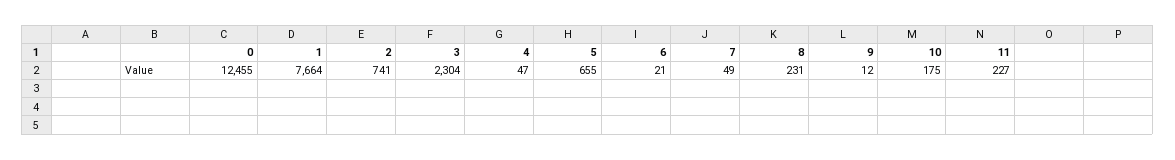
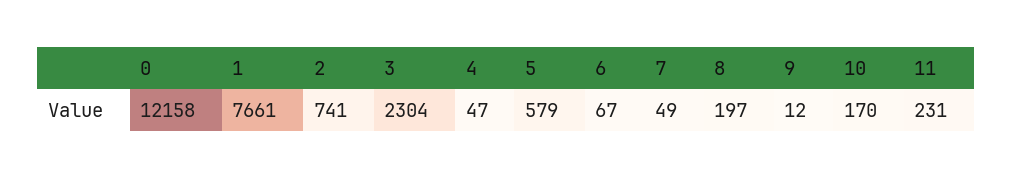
0: 12455 -> 12158
1: 7664 -> 7661
5: 655 -> 579
6: 21 -> 67
8: 231 -> 197
10: 175 -> 170
11: 227 -> 231

